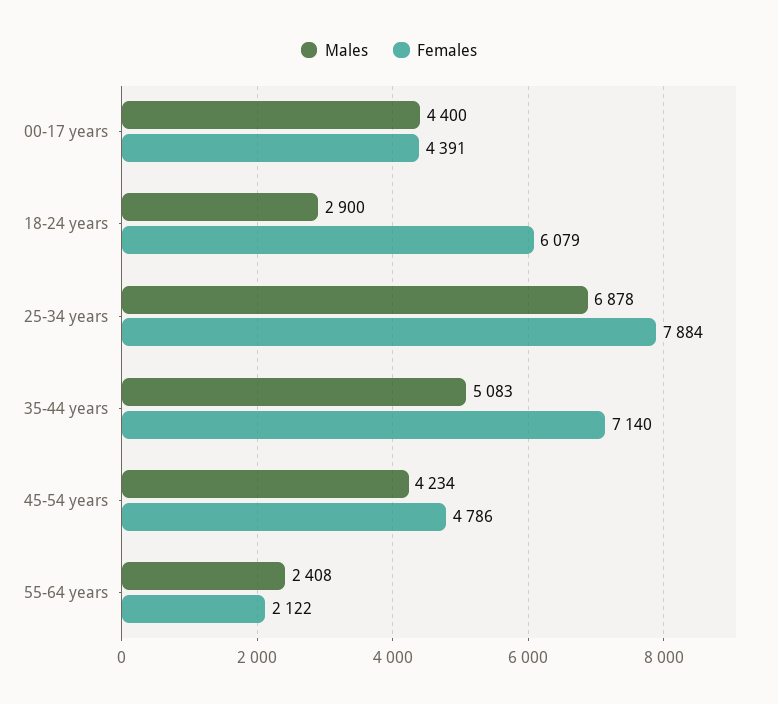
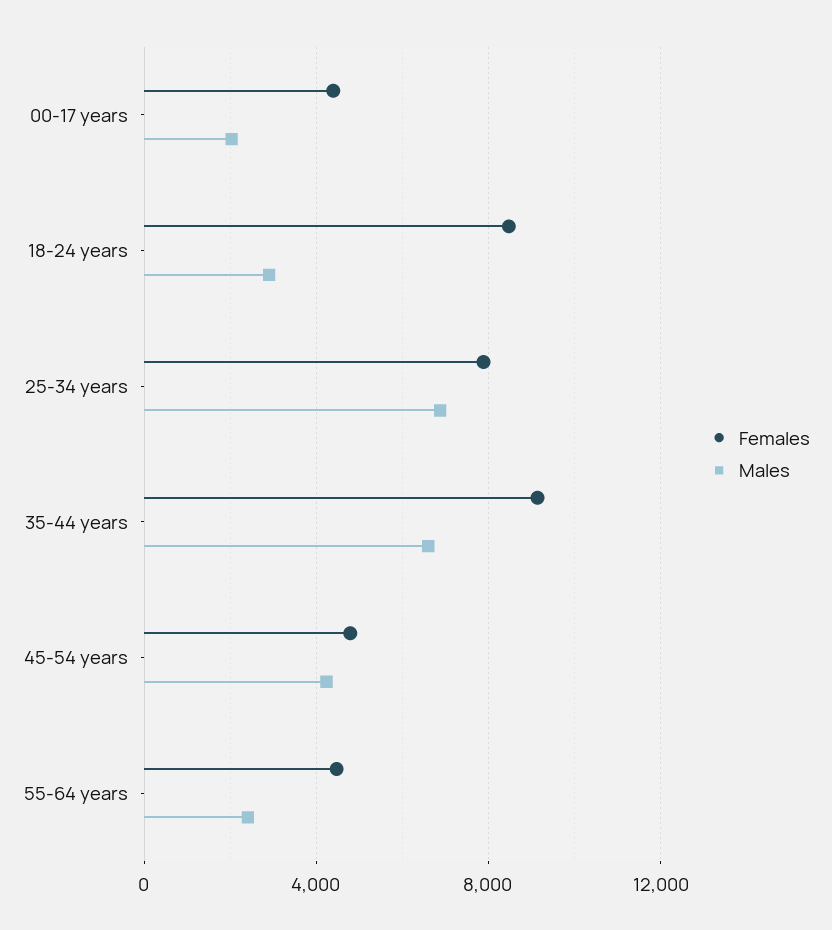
Males, 00-17 years: 4400 -> 2000
Females, 18-24 years: 6079 -> 8500
Males, 35-44 years: 5083 -> 6500
Females, 35-44 years: 7140 -> 9000
Females, 55-64 years: 2122 -> 4500

